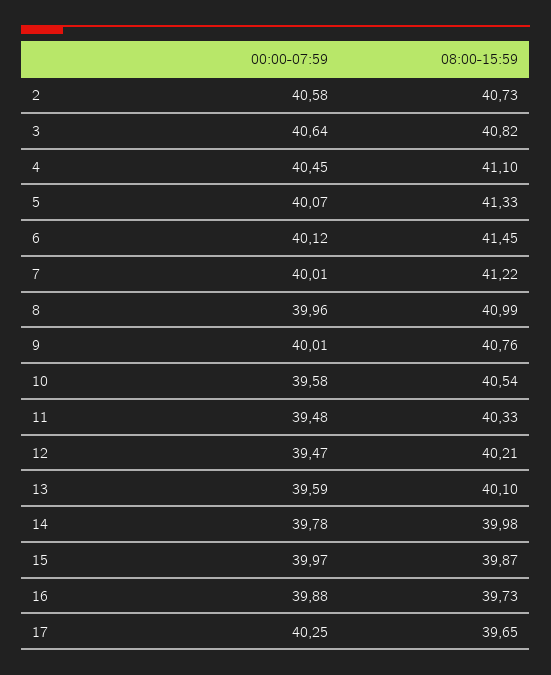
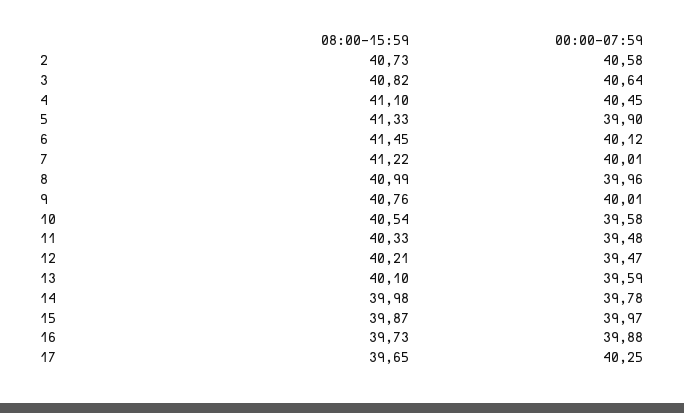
00:00-07:59, 5: 40.07 -> 39.9

